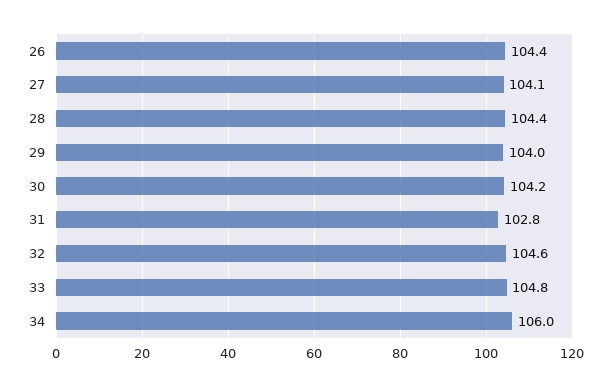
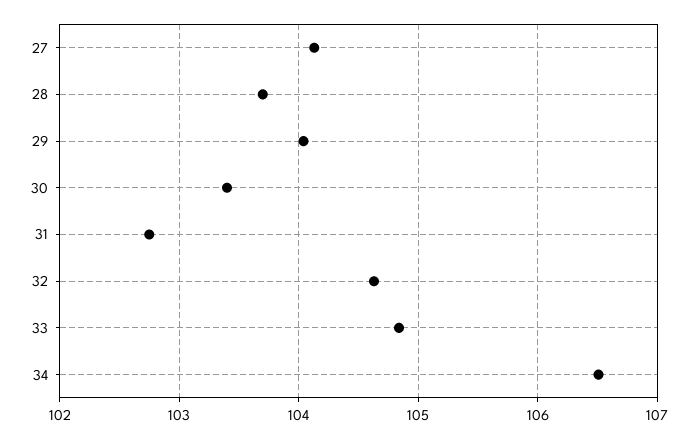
26: 104.4 -> none
28: 104.4 -> 103.7
30: 104.2 -> 103.4
34: 106 -> 106.5

